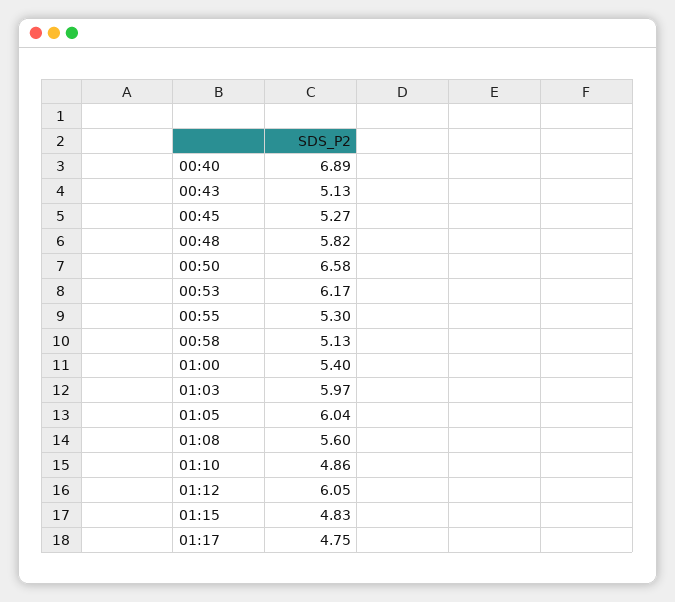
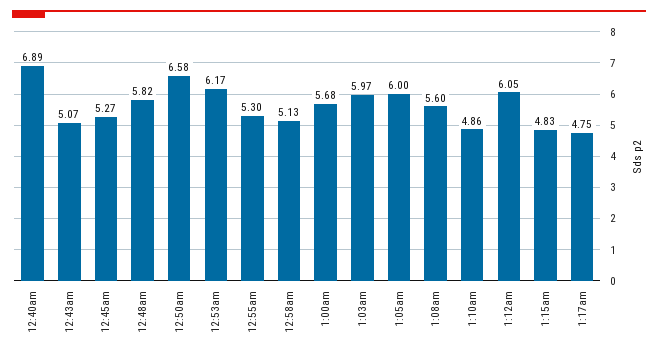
00:43: 5.13 -> 5.07
01:00: 5.4 -> 5.68
01:05: 6.04 -> 6

